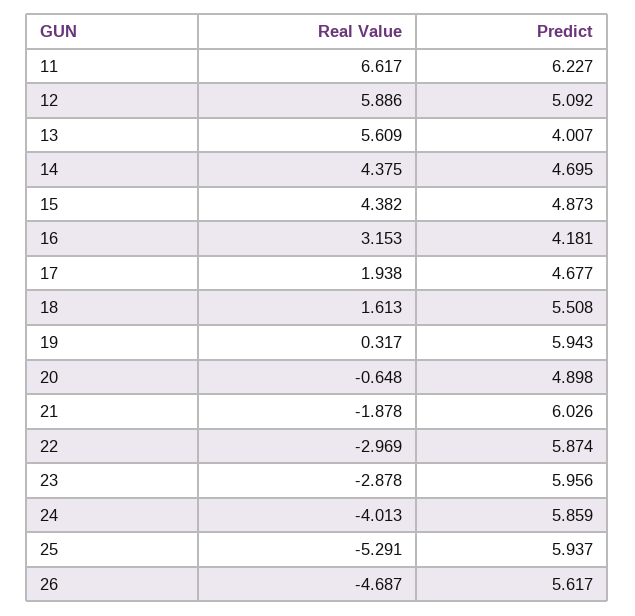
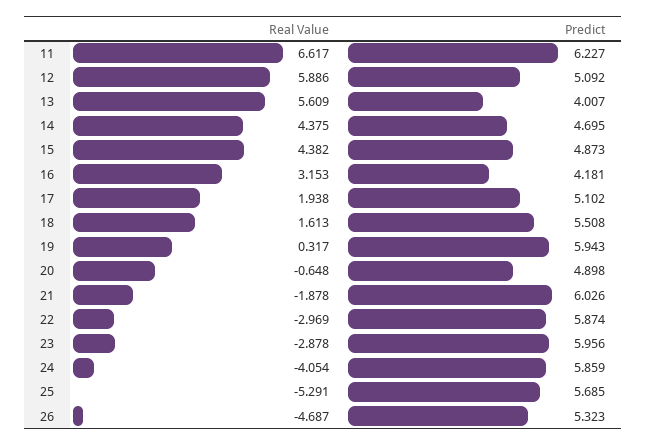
Predict, 17: 4.677 -> 5.102
Real Value, 24: -4.013 -> -4.054
Predict, 25: 5.937 -> 5.685
Predict, 26: 5.617 -> 5.323

